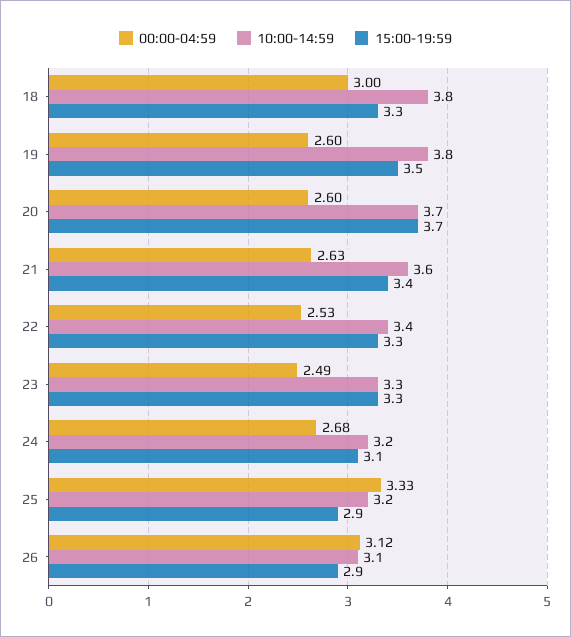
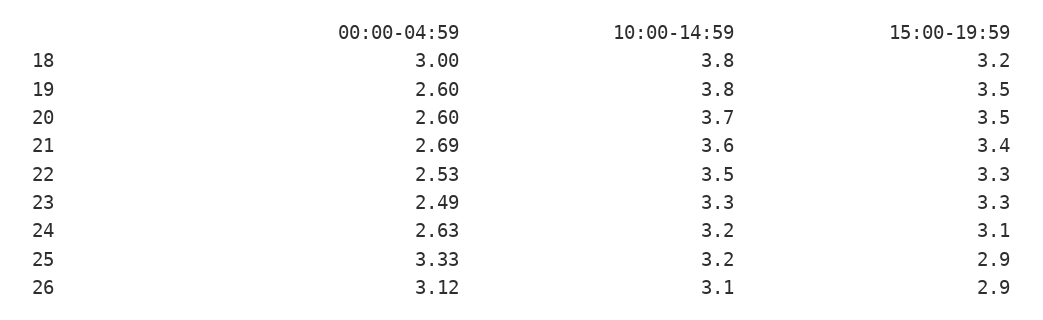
15:00-19:59, 18: 3.3 -> 3.2
15:00-19:59, 20: 3.7 -> 3.5
00:00-04:59, 21: 2.63 -> 2.69
10:00-14:59, 22: 3.4 -> 3.5
00:00-04:59, 24: 2.68 -> 2.63

